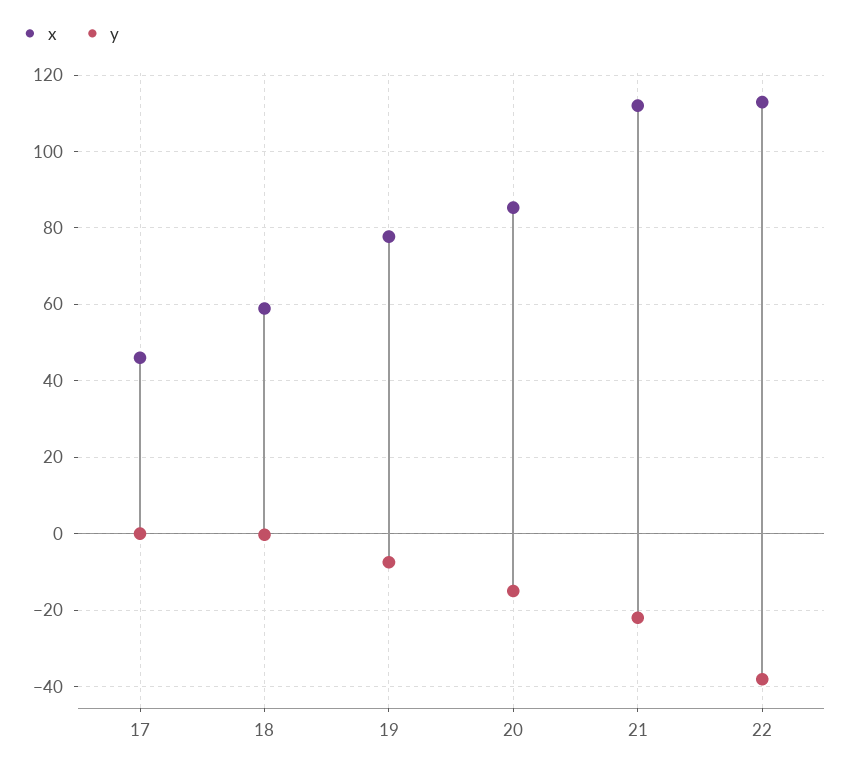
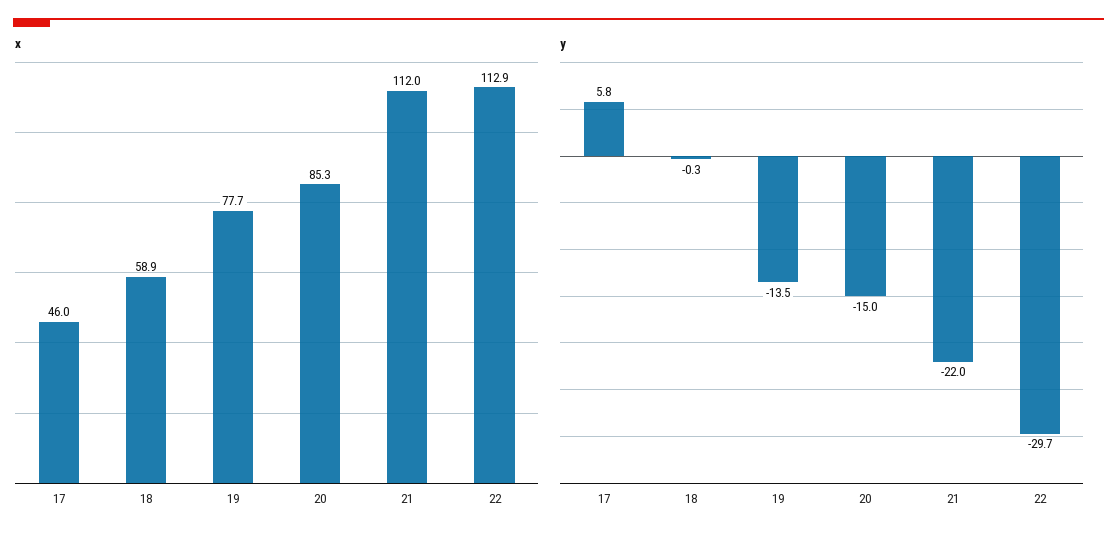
y, 17: 0 -> 5.8
y, 19: -8 -> -13.5
y, 22: -38 -> -29.7

